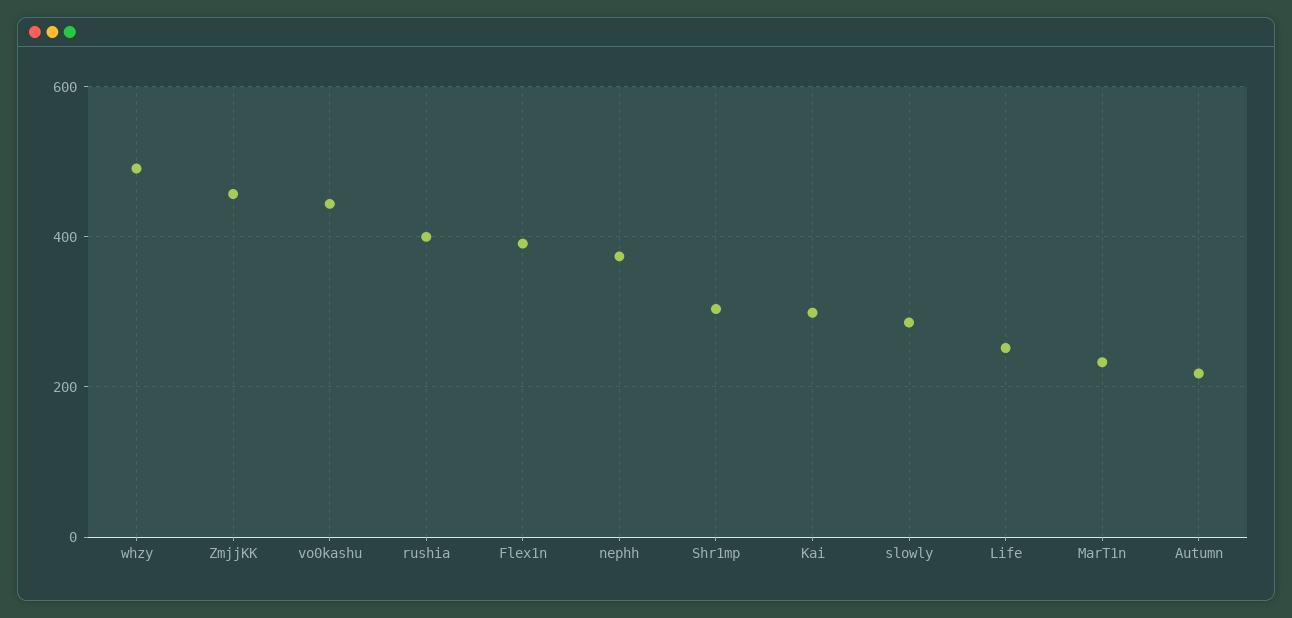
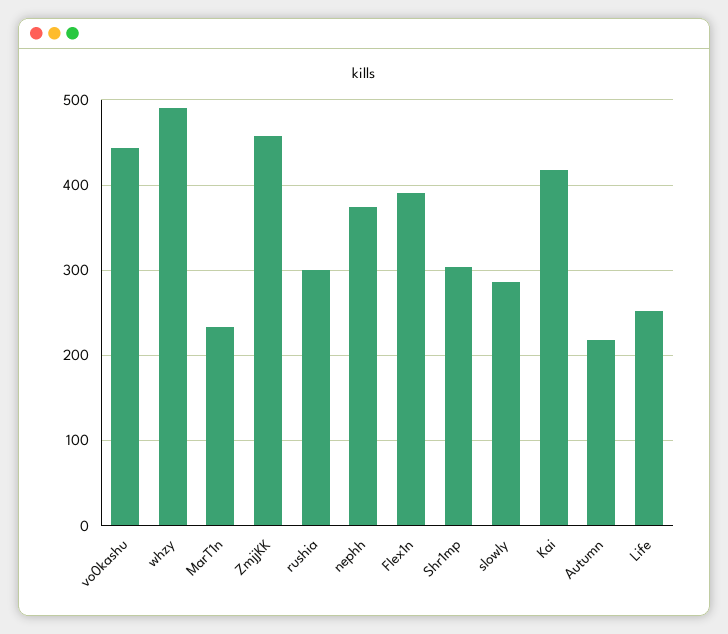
rushia: 400 -> 300
Kai: 300 -> 420

